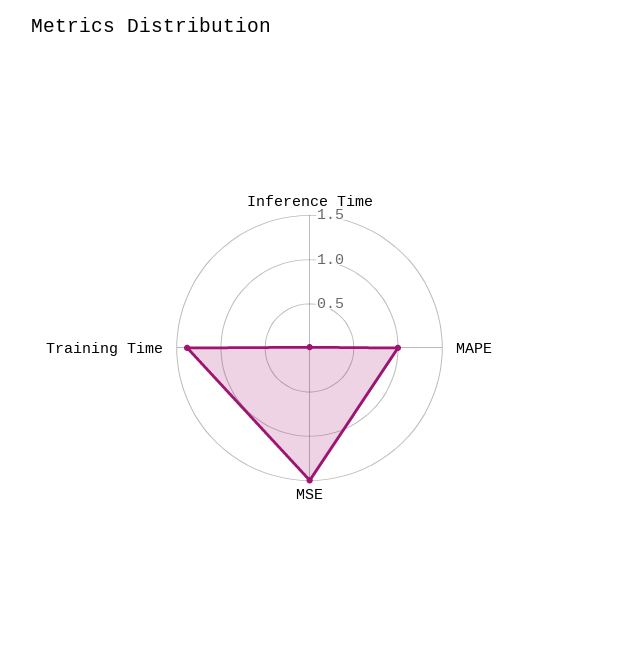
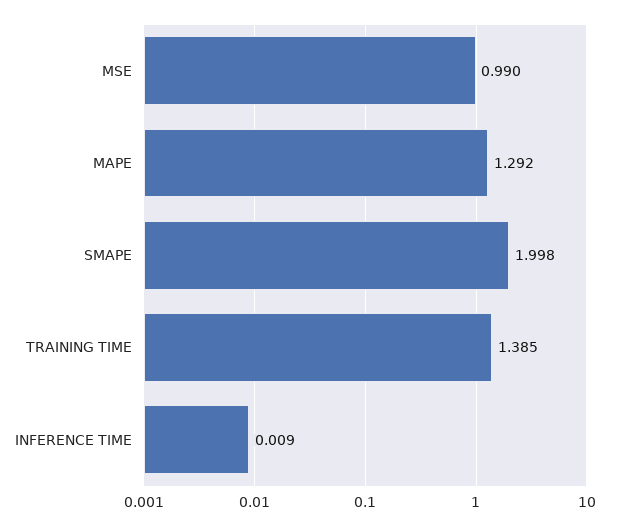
MAPE: 1 -> 1.292
MSE: 1.5 -> 0.99
SMAPE: none -> 1.998

